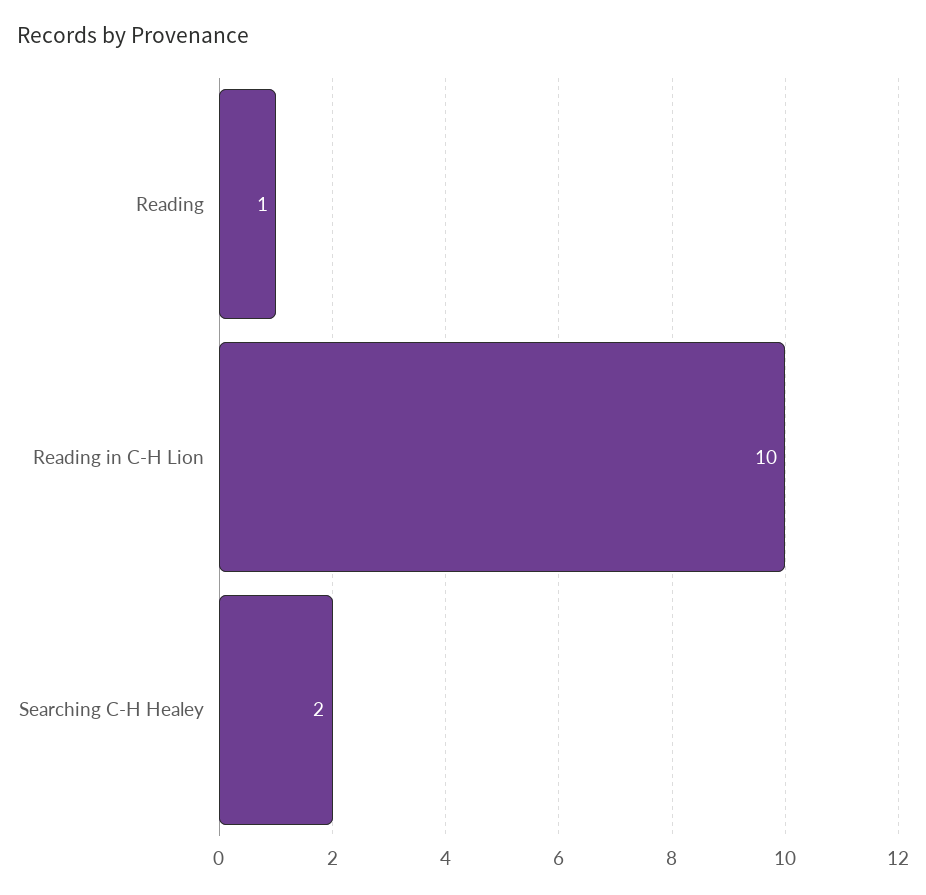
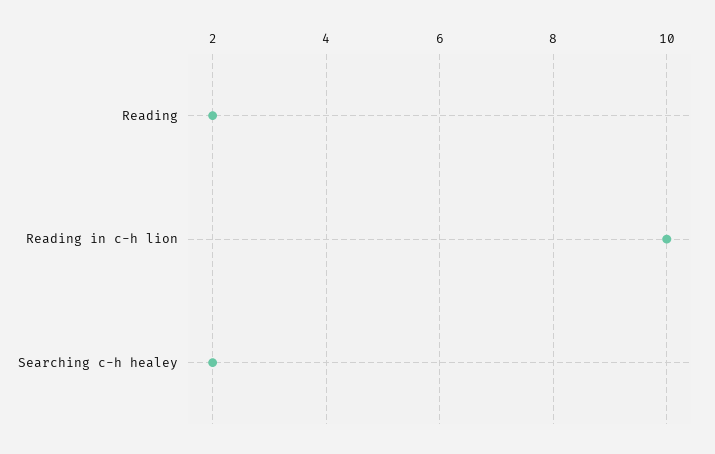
Reading: 1 -> 2

